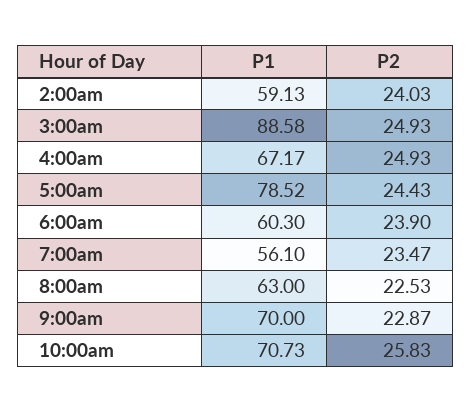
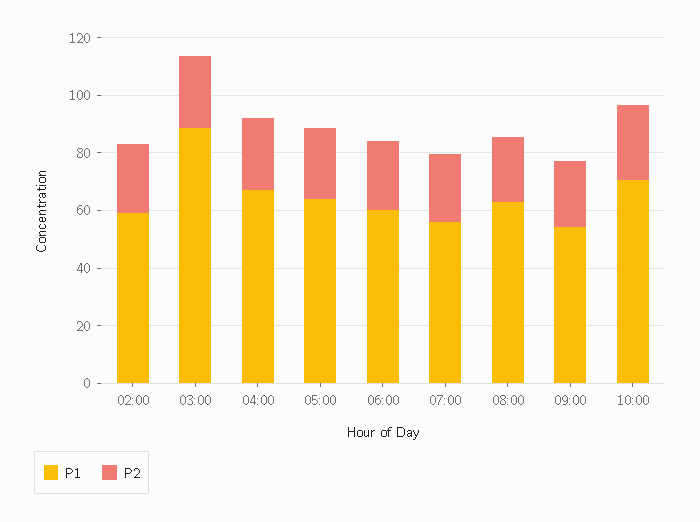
P1, 5:00am: 78.52 -> 65
P1, 9:00am: 70 -> 55

